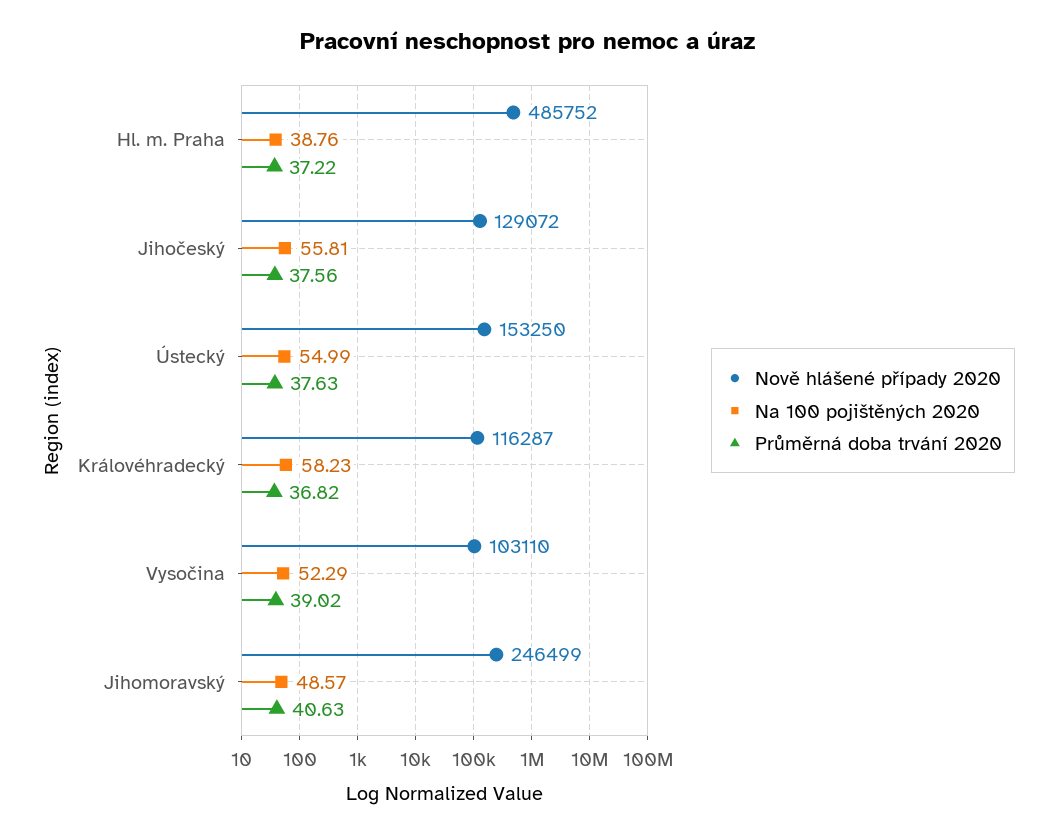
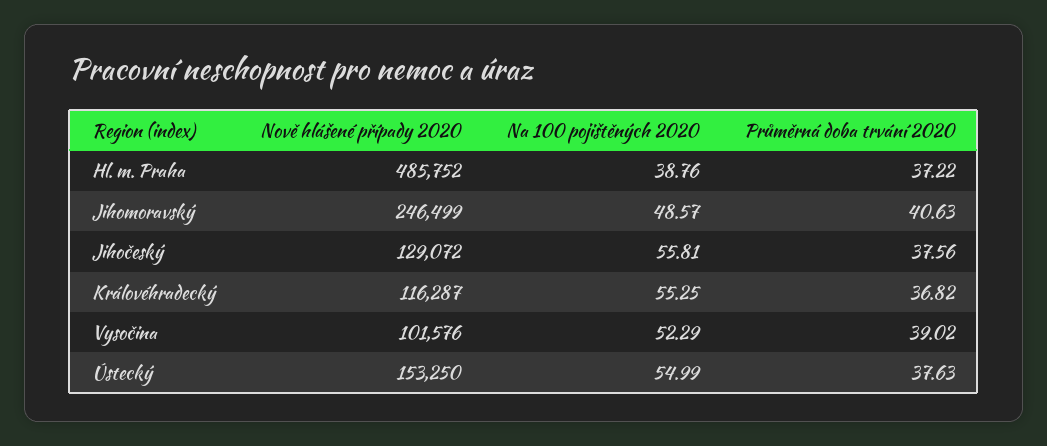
Na 100 pojištěných 2020, Královéhradecký: 58.23 -> 55.25
Nově hlášené případy 2020, Vysočina: 103110 -> 101576

